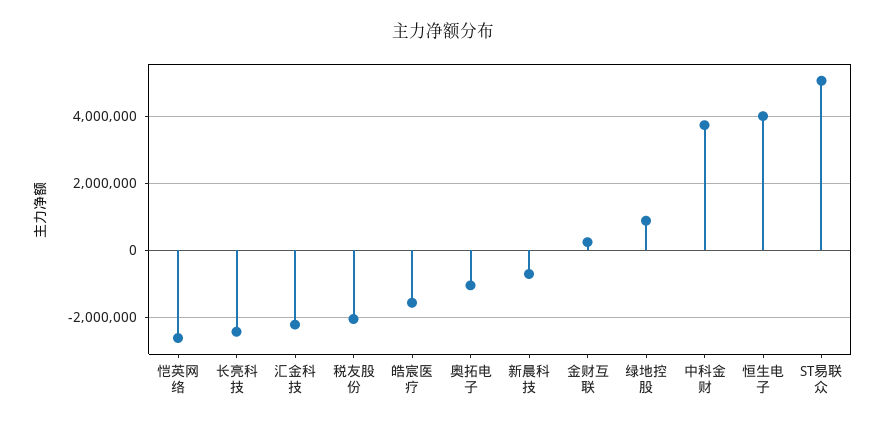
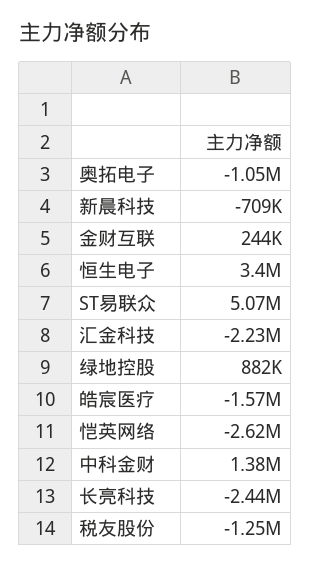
税友股份: -2000000 -> -1250000
中科金财: 3800000 -> 1380000
恒生电子: 4000000 -> 3400000

